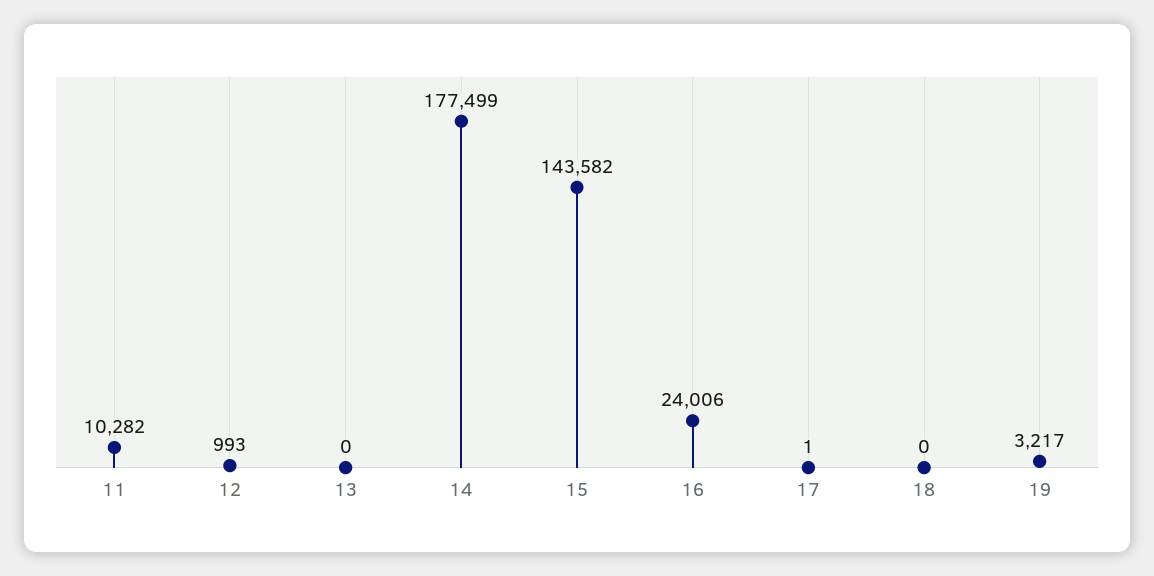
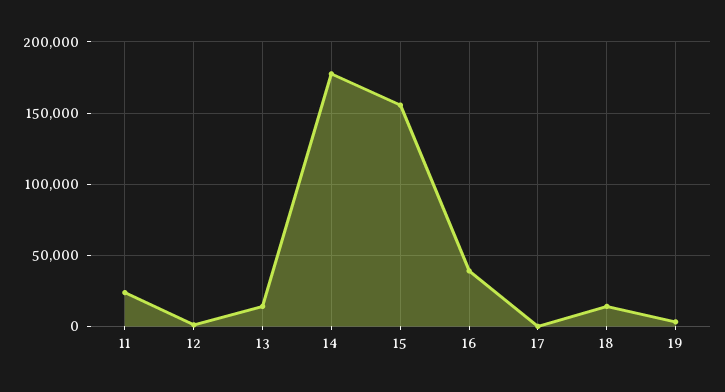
11: 10282 -> 25000
13: 0 -> 15000
15: 143582 -> 155000
16: 24006 -> 40000
18: 0 -> 15000

